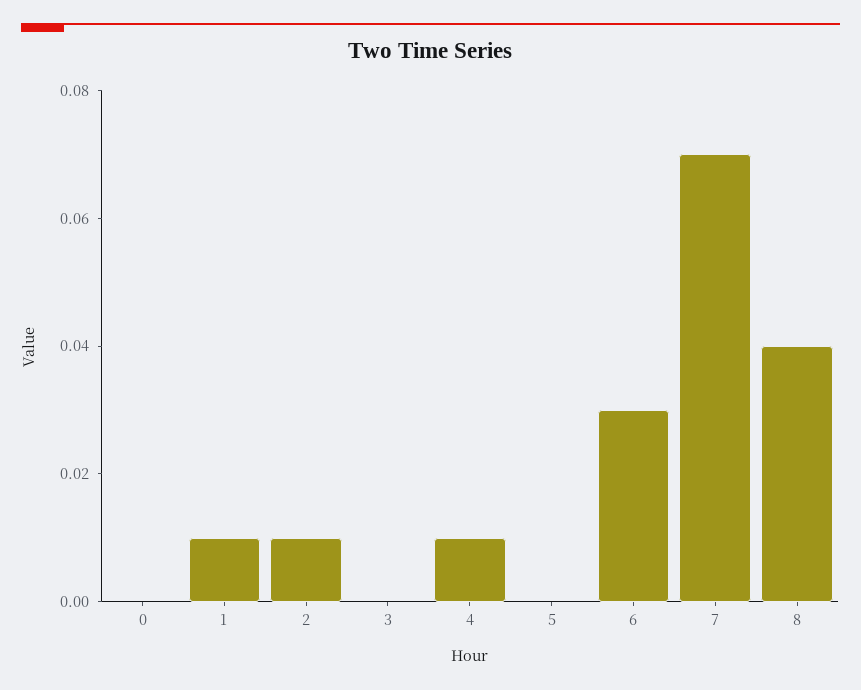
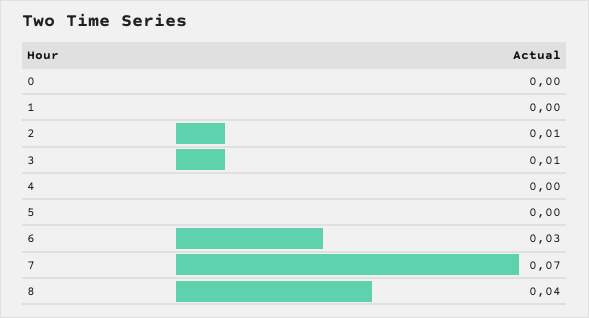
1: 0.01 -> 0
3: 0 -> 0.01
4: 0.01 -> 0

